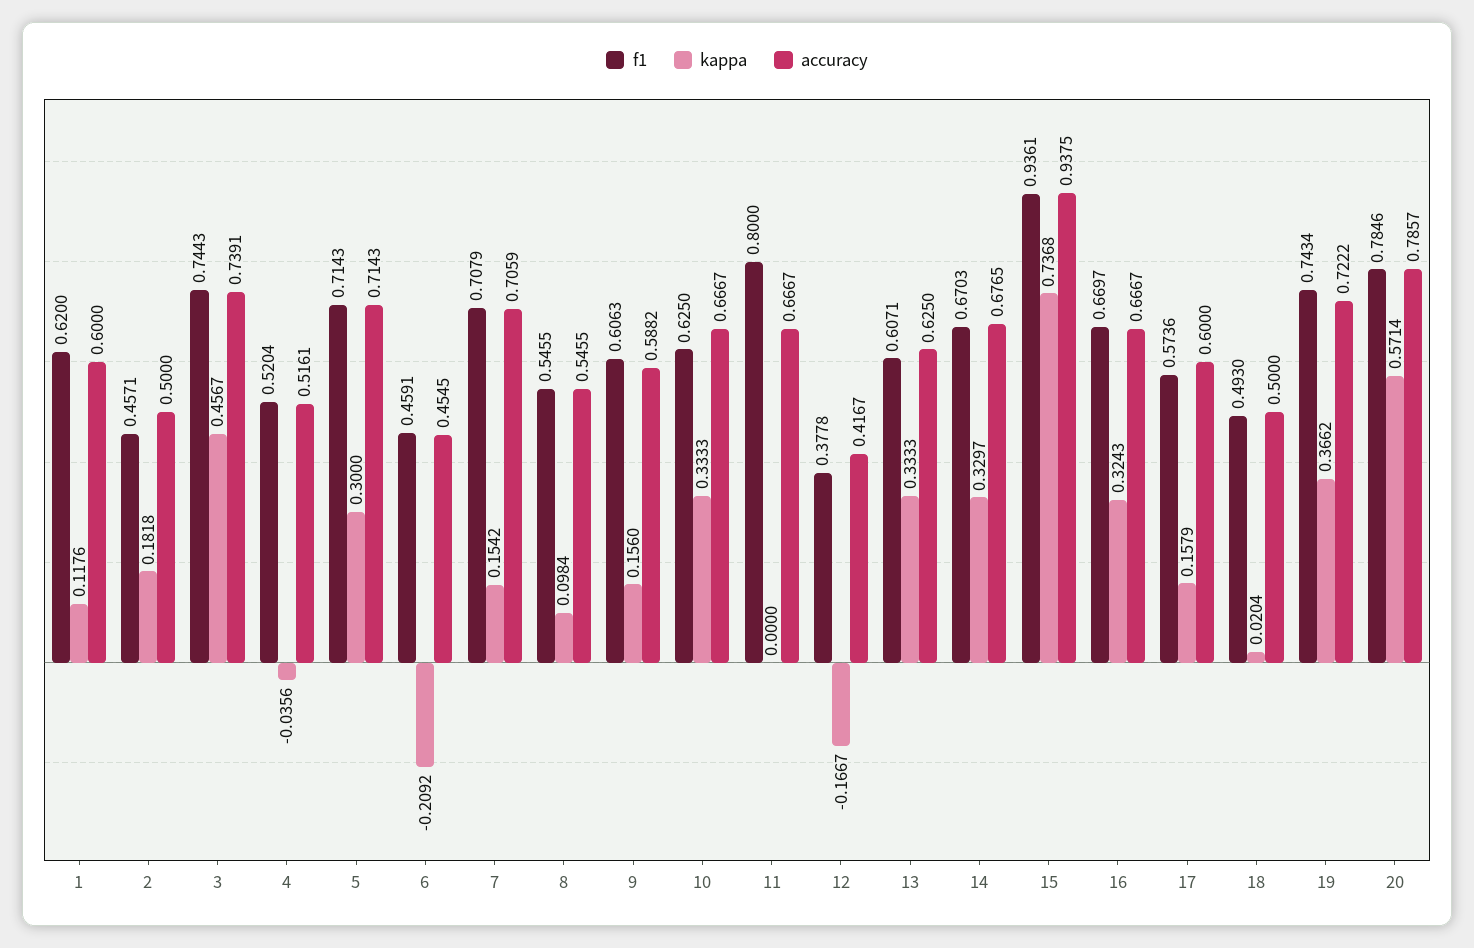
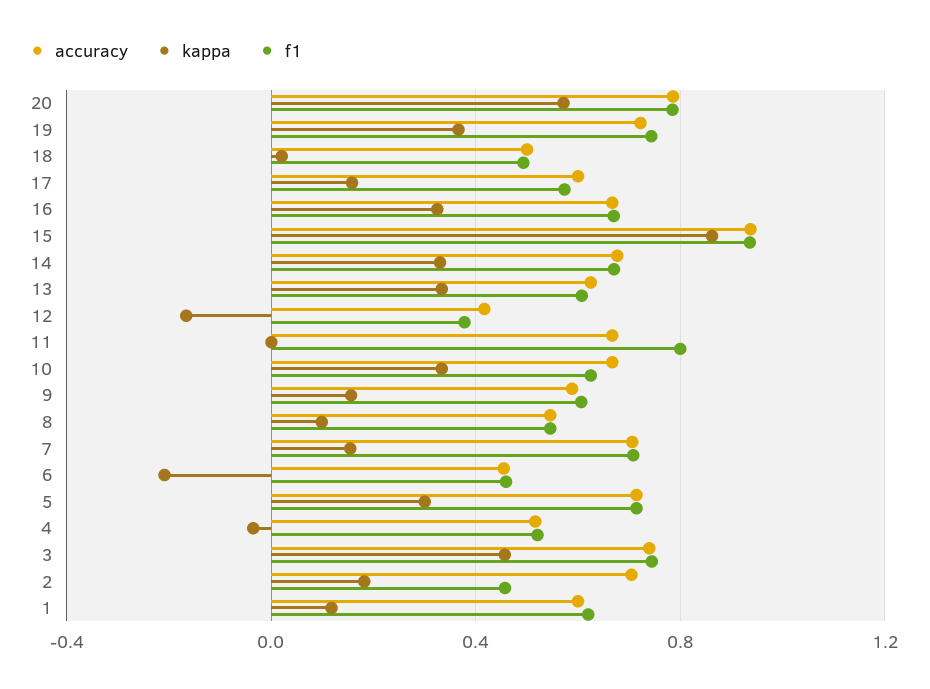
accuracy, 2: 0.5 -> 0.7
kappa, 15: 0.7368 -> 0.85

